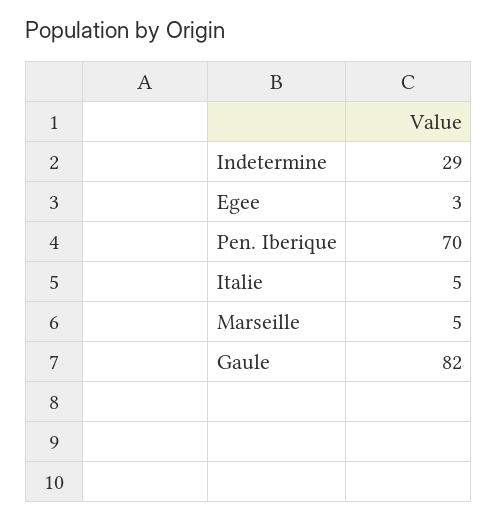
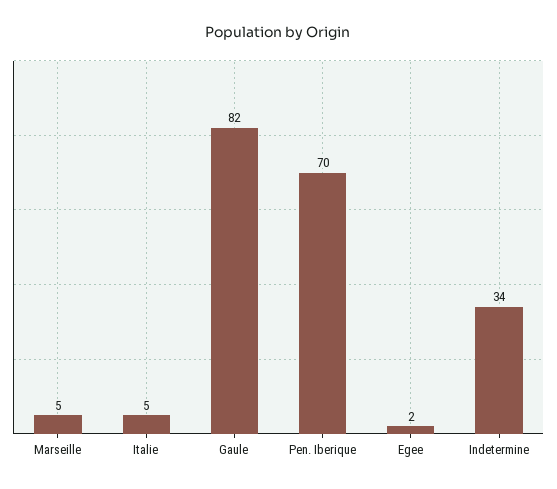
Indetermine: 29 -> 34
Egee: 3 -> 2

